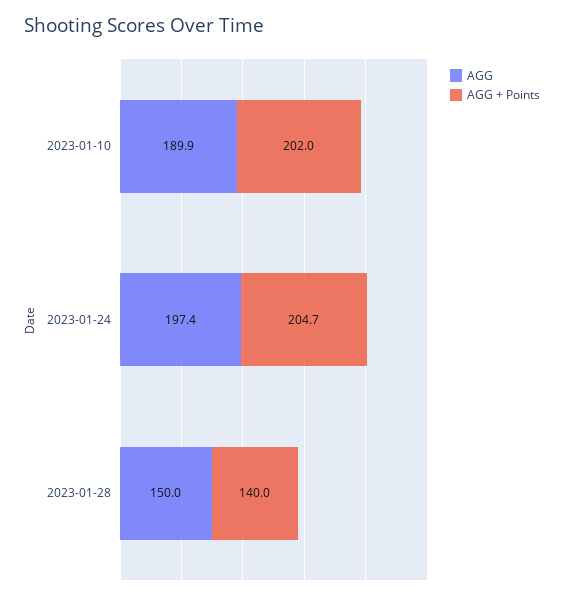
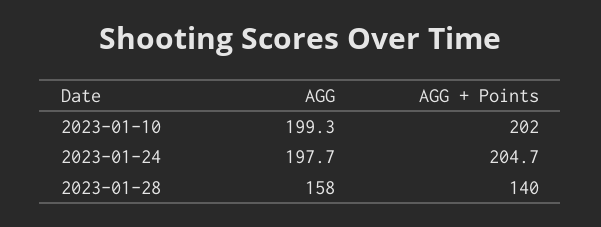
AGG, 2023-01-10: 189.9 -> 199.3
AGG, 2023-01-24: 197.4 -> 197.7
AGG, 2023-01-28: 150 -> 158

